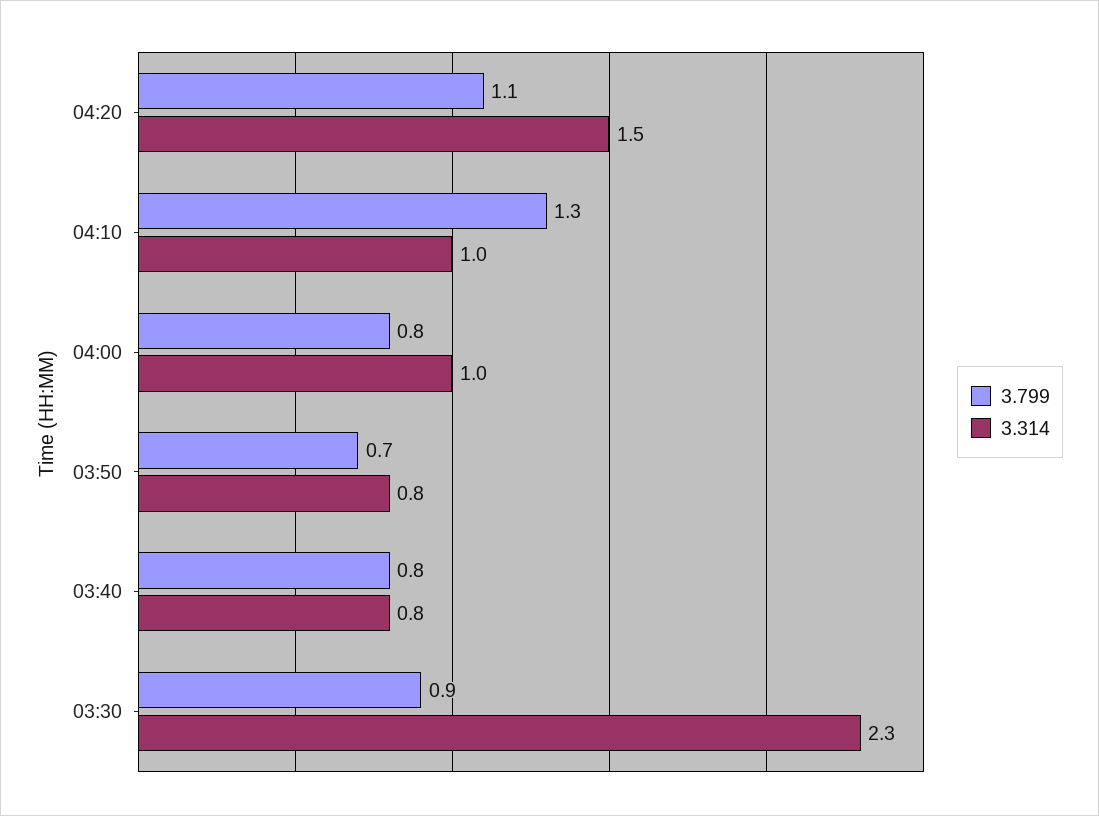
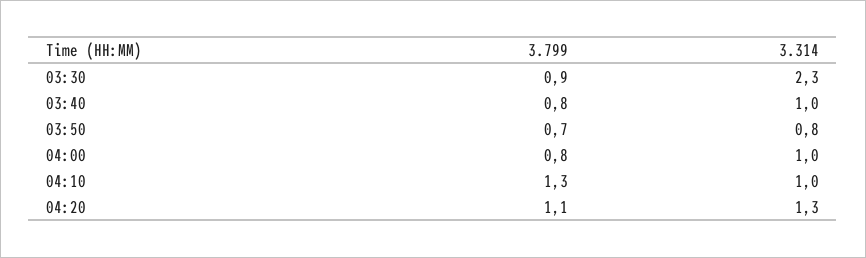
3.314, 04:20: 1.5 -> 1.3
3.314, 03:40: 0.8 -> 1

